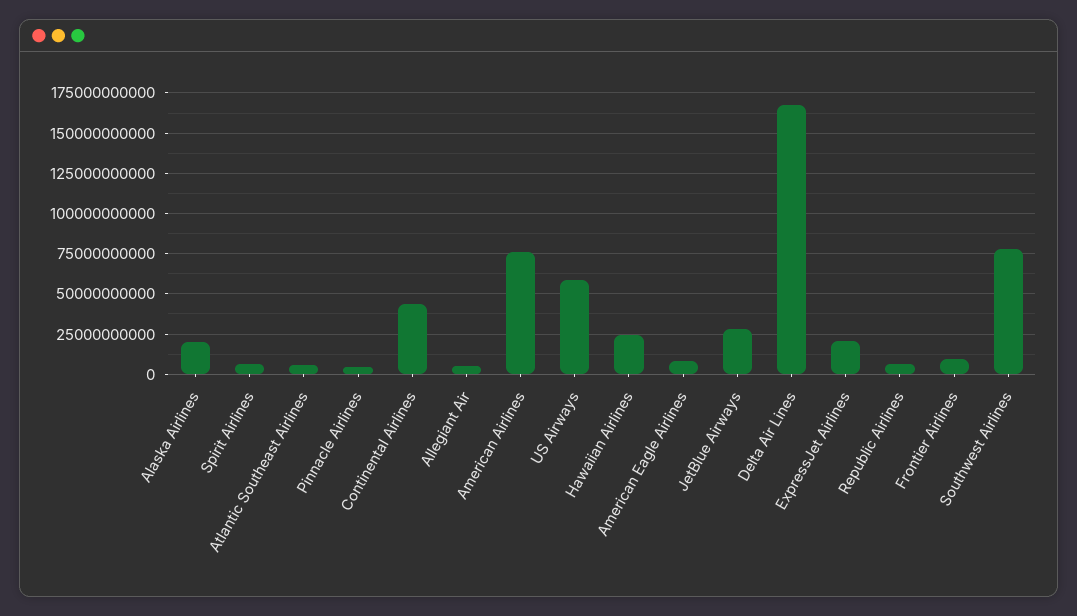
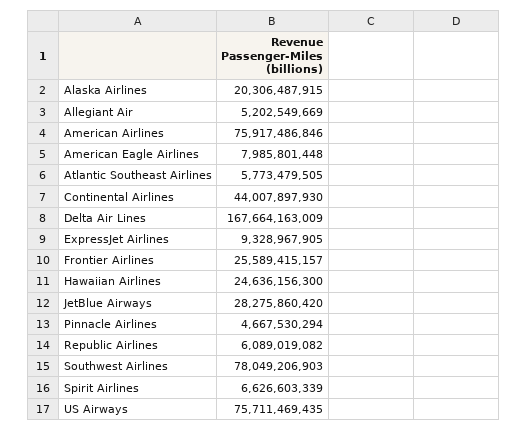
US Airways: 60000000000 -> 75711469435
ExpressJet Airlines: 20000000000 -> 9328967905
Frontier Airlines: 10000000000 -> 25589415157

